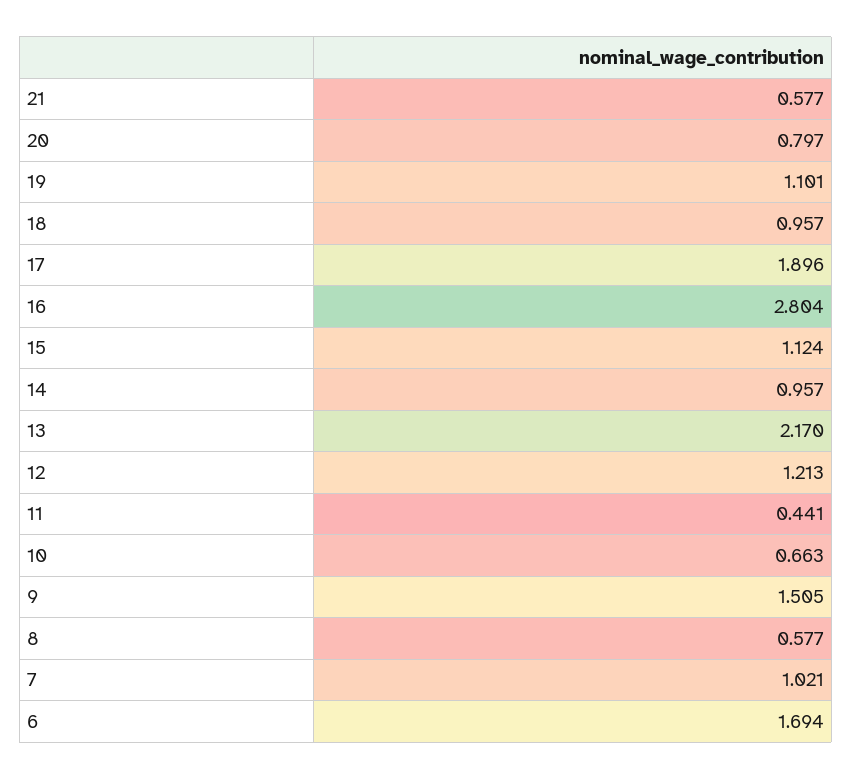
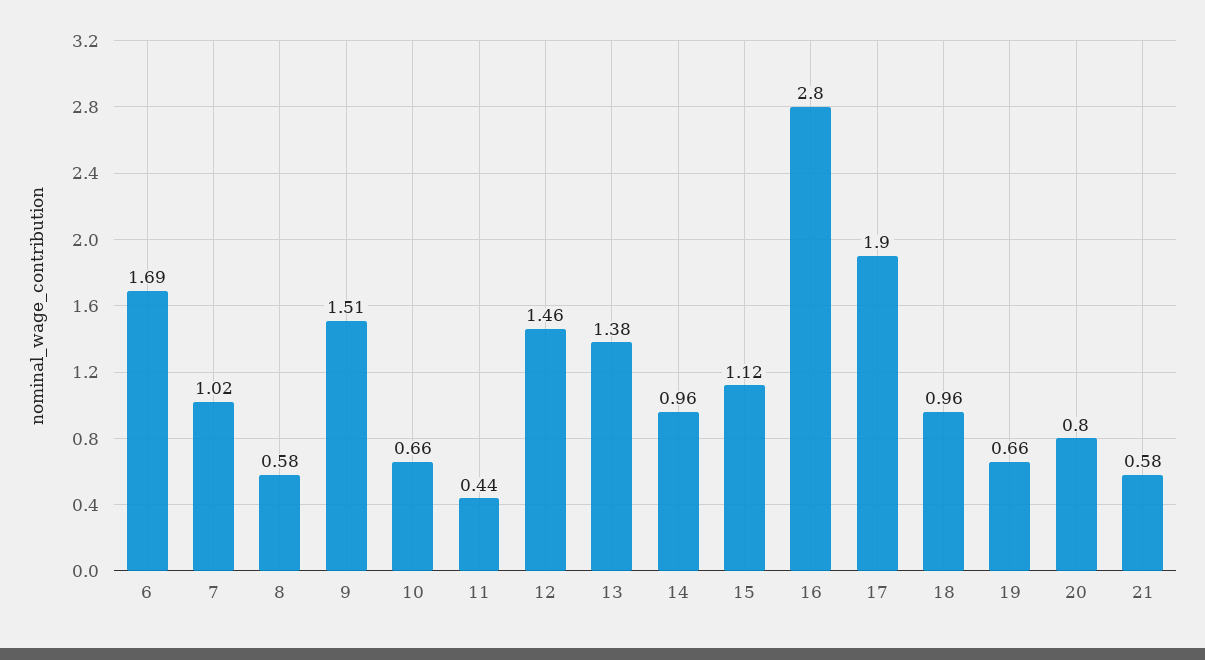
19: 1.101 -> 0.66
13: 2.17 -> 1.38
12: 1.213 -> 1.46

